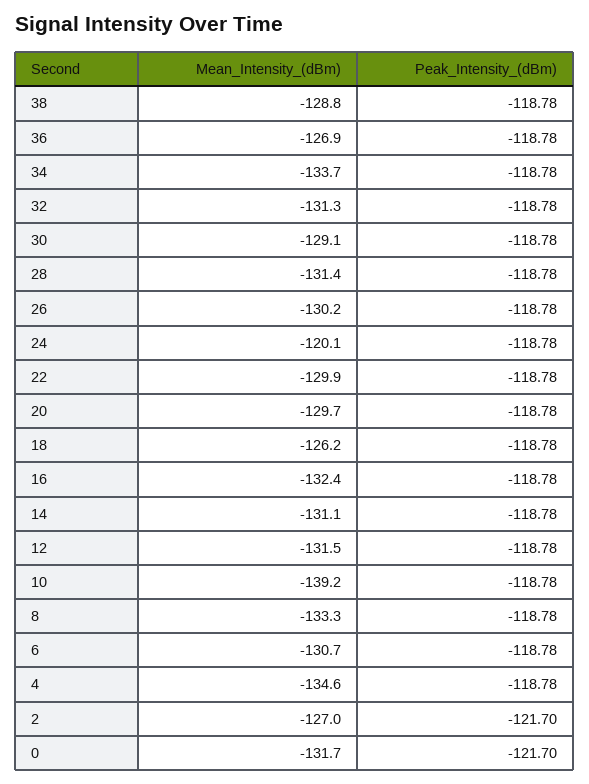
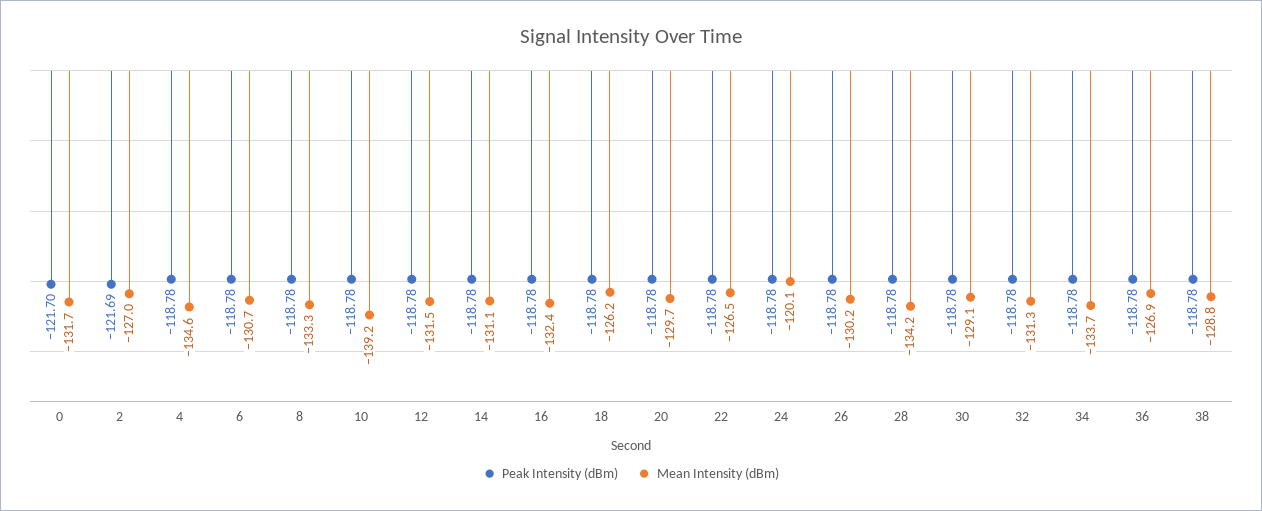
Mean_Intensity_(dBm), 28: -131.4 -> -134.2
Mean_Intensity_(dBm), 22: -129.9 -> -126.5
Peak_Intensity_(dBm), 2: -121.7 -> -121.69

